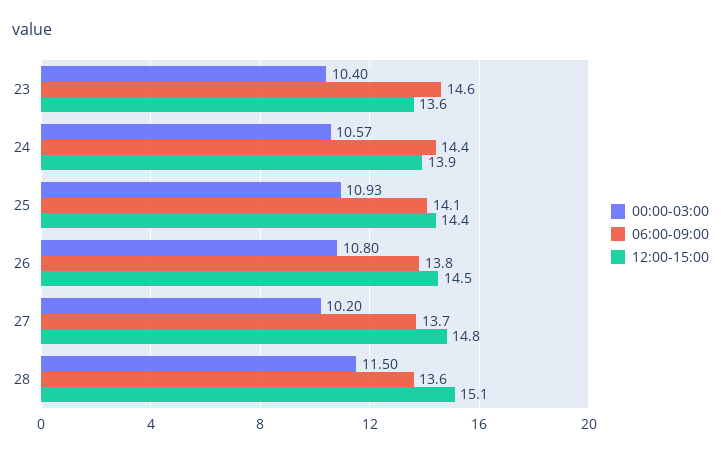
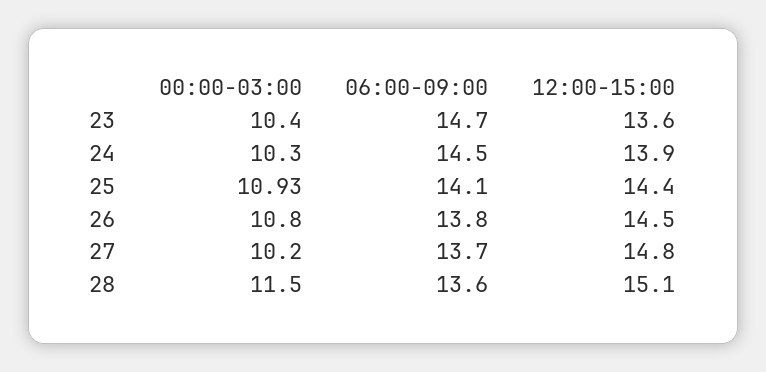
06:00-09:00, 23: 14.6 -> 14.7
00:00-03:00, 24: 10.57 -> 10.3
06:00-09:00, 24: 14.4 -> 14.5

